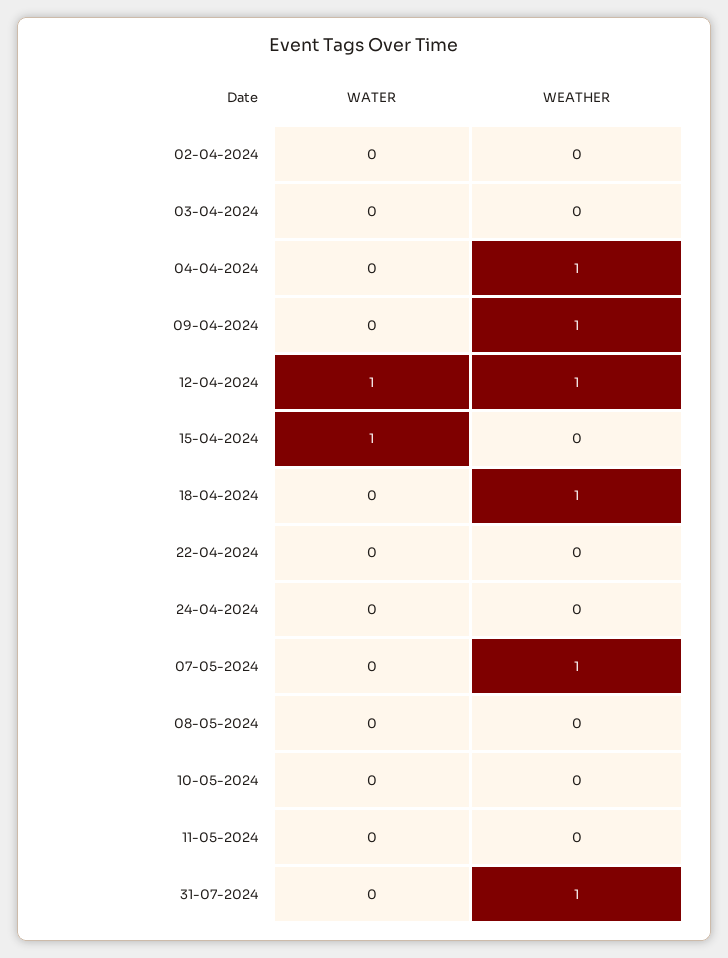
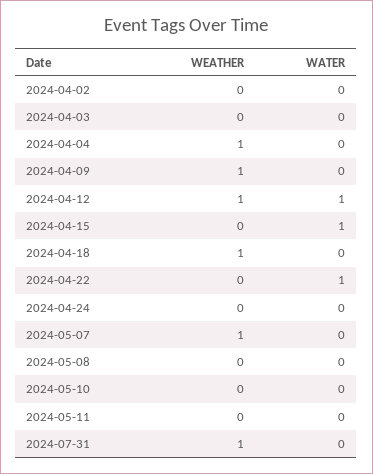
WATER, 22-04-2024: 0 -> 1

